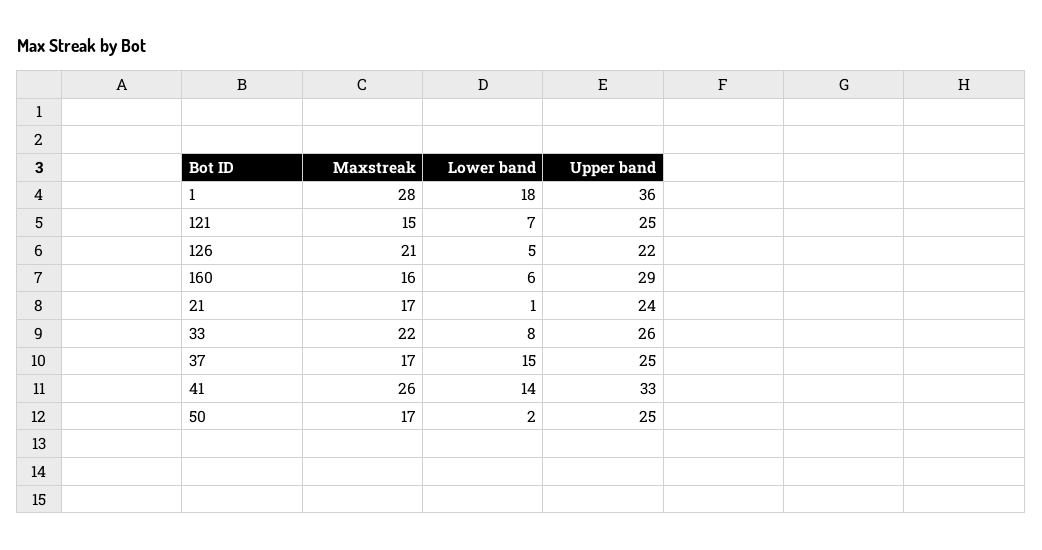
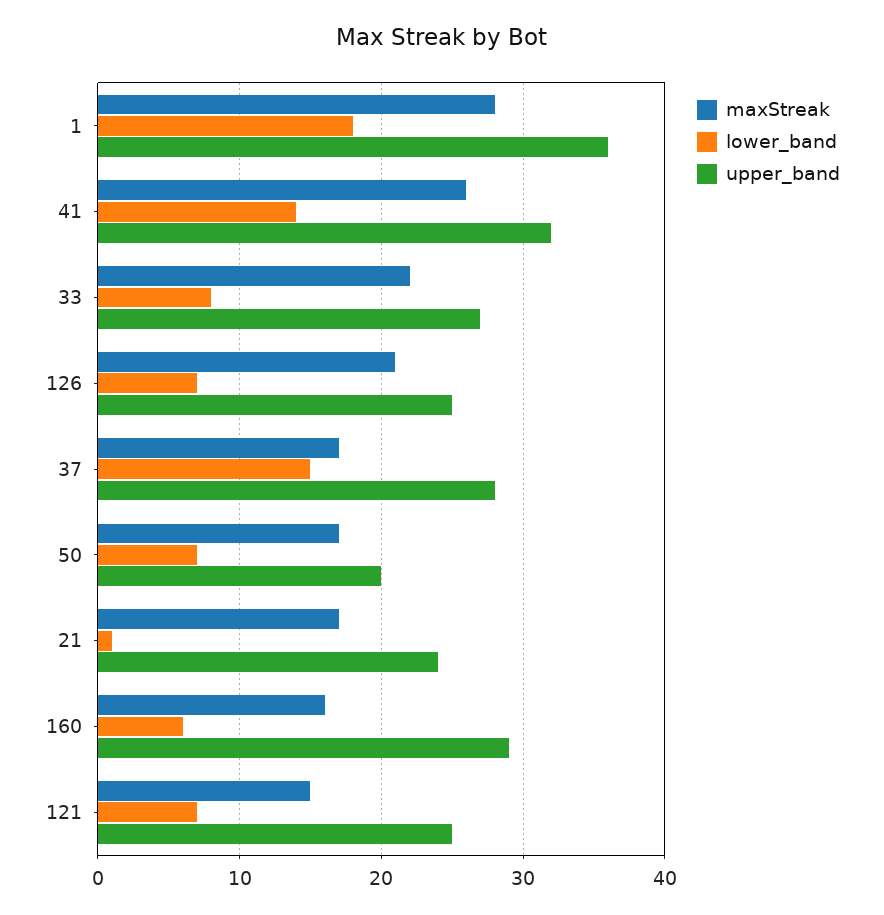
Lower band, 126: 5 -> 7
Upper band, 126: 22 -> 25
Upper band, 33: 26 -> 27
Upper band, 37: 25 -> 28
Upper band, 41: 33 -> 32
Lower band, 50: 2 -> 7
Upper band, 50: 25 -> 20

